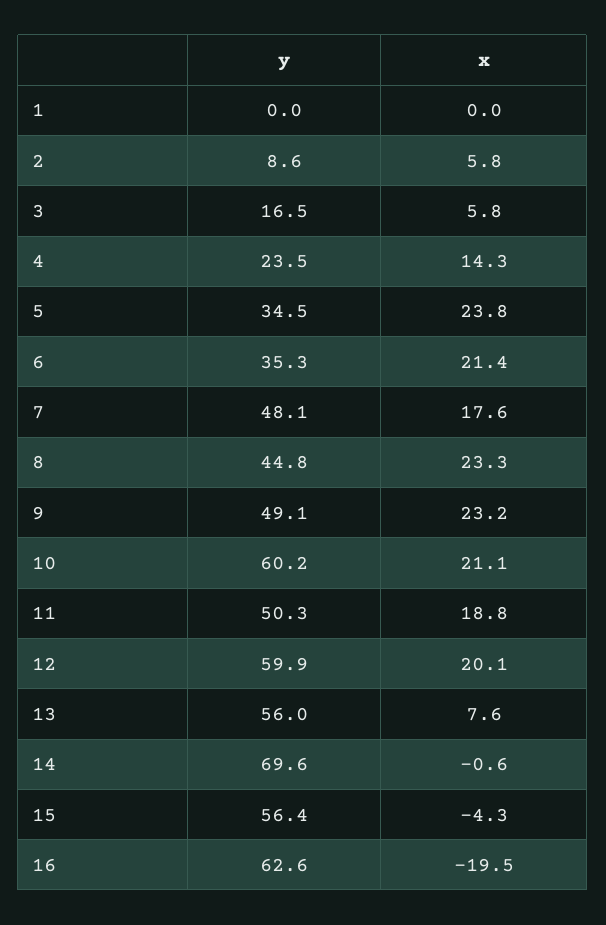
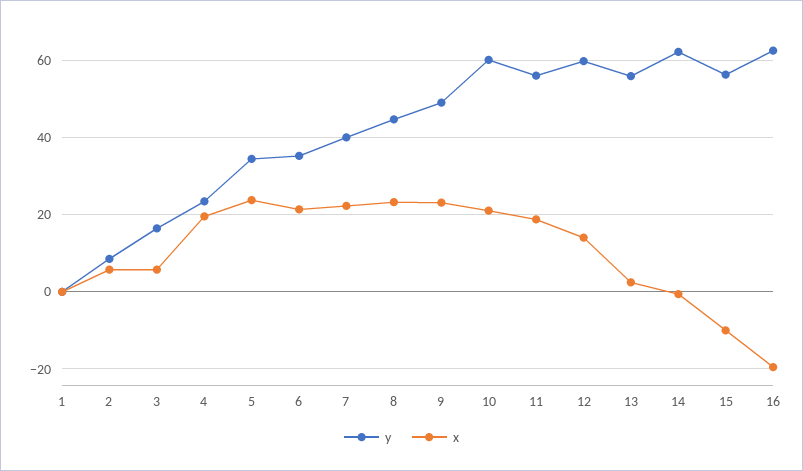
x, 4: 14.3 -> 20
y, 7: 48.1 -> 40
x, 7: 17.6 -> 22
y, 11: 50.3 -> 56
x, 12: 20.1 -> 14
x, 13: 7.6 -> 2
y, 14: 69.6 -> 62
x, 15: -4.3 -> -10

